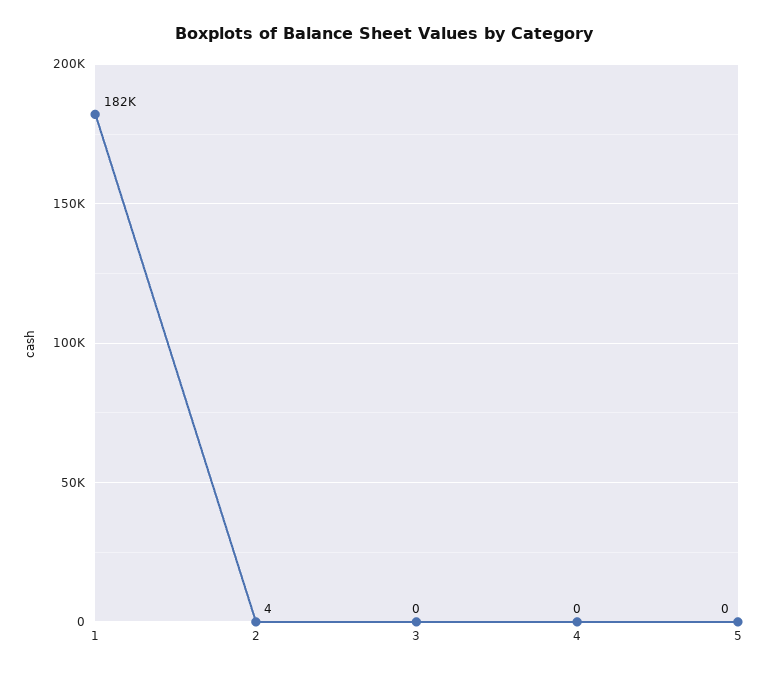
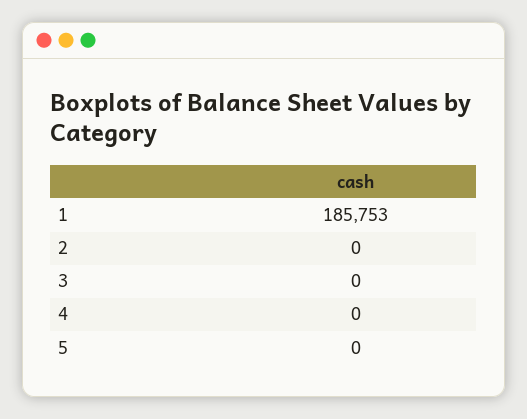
1: 182000 -> 185753
2: 4 -> 0

